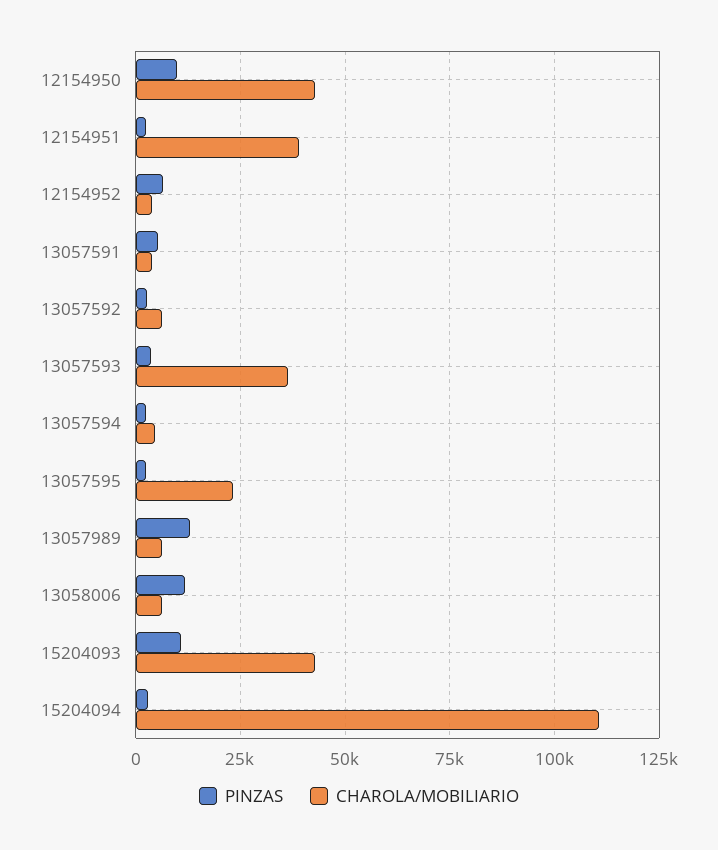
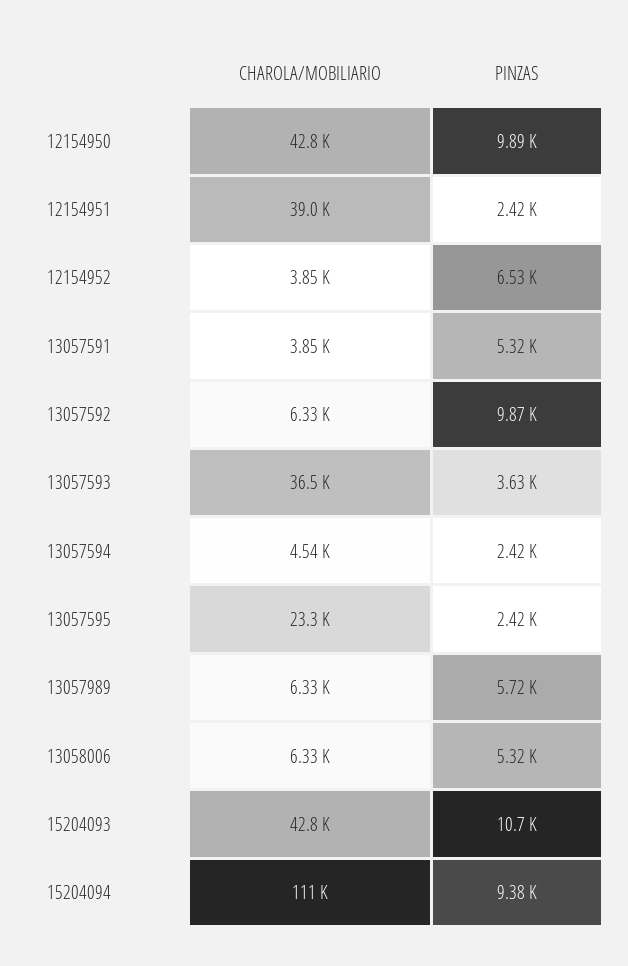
PINZAS, 13057592: 2500 -> 9870
PINZAS, 13057989: 12500 -> 5720
PINZAS, 13058006: 12500 -> 5320
PINZAS, 15204094: 2500 -> 9380

